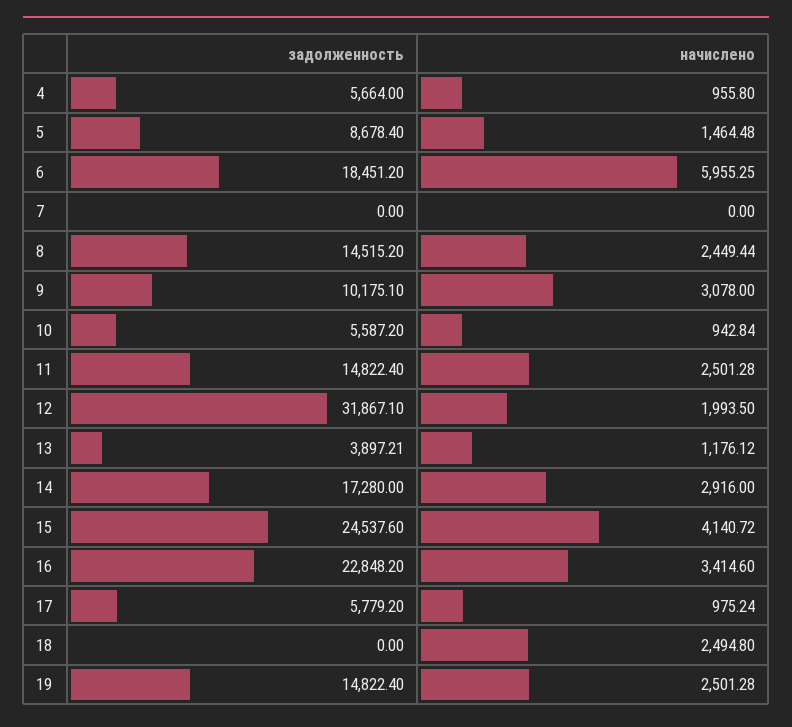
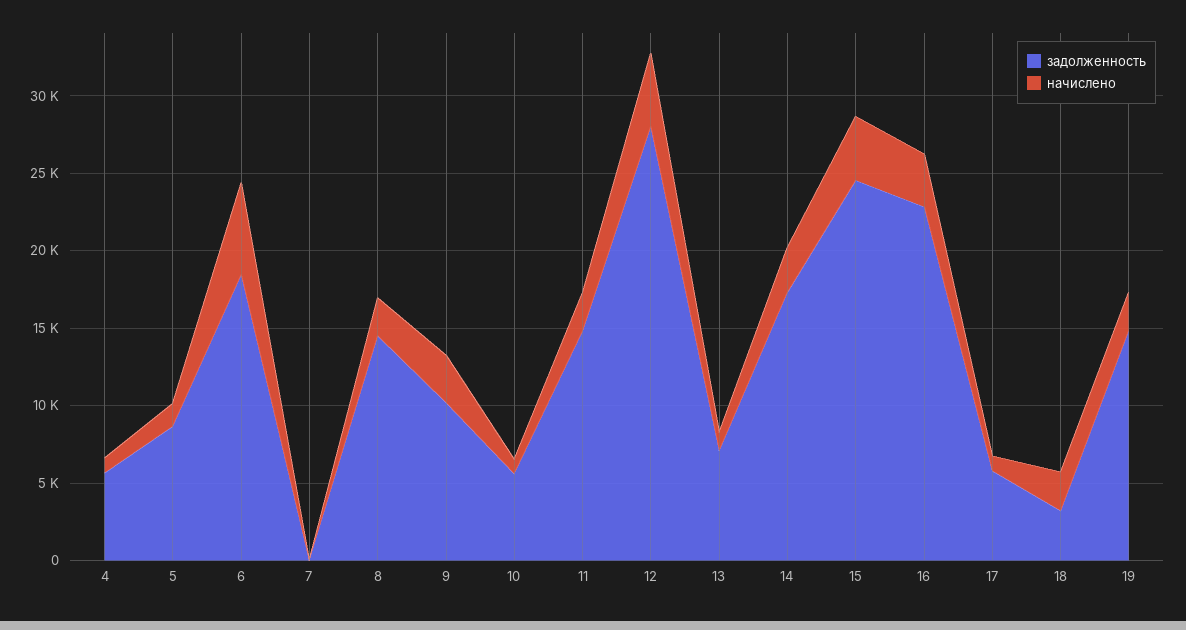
задолженность, 12: 31867.1 -> 28000
начислено, 12: 1993.5 -> 5000
задолженность, 13: 3897.21 -> 7000
задолженность, 18: 0 -> 3000

